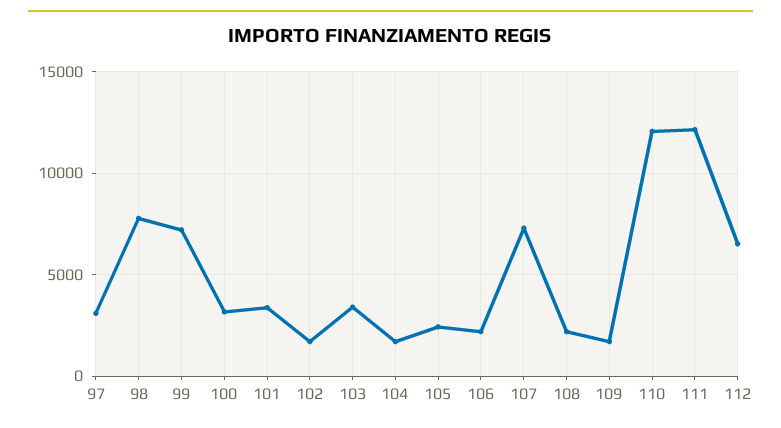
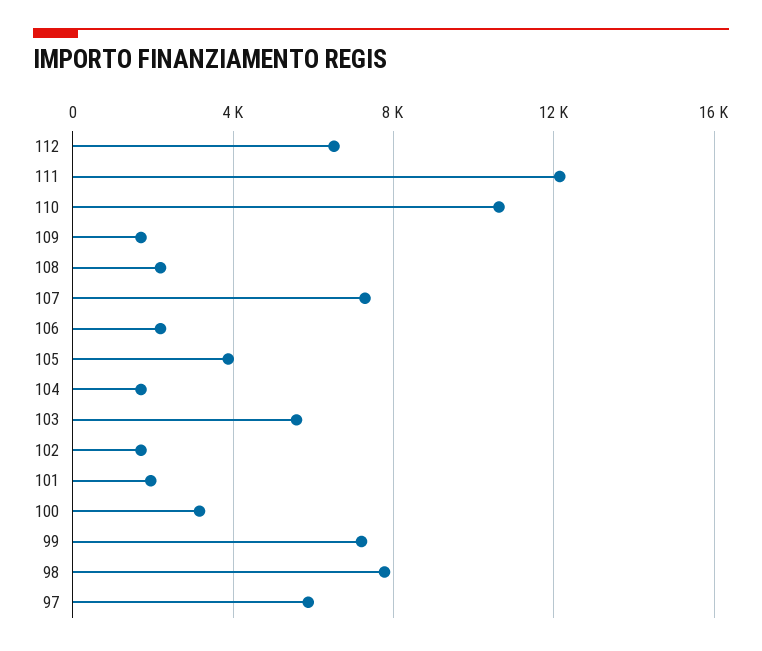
97: 3000 -> 6000
101: 3500 -> 2000
103: 3500 -> 5500
105: 2500 -> 4000
110: 12000 -> 10500

